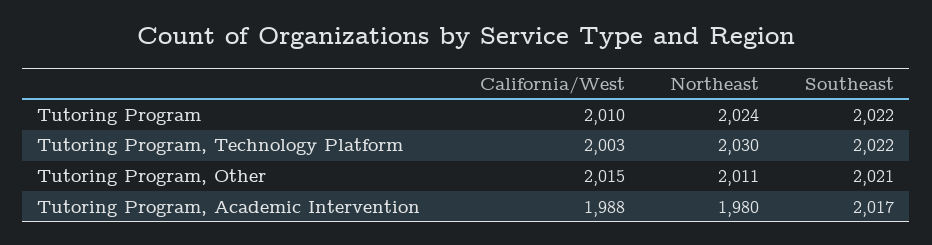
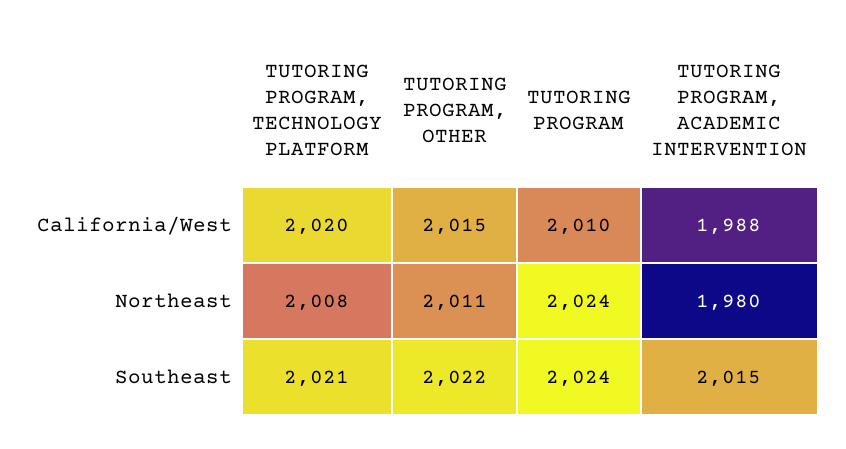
Southeast, Tutoring Program: 2022 -> 2024
California/West, Tutoring Program, Technology Platform: 2003 -> 2020
Northeast, Tutoring Program, Technology Platform: 2030 -> 2008
Southeast, Tutoring Program, Technology Platform: 2022 -> 2021
Southeast, Tutoring Program, Other: 2021 -> 2022
Southeast, Tutoring Program, Academic Intervention: 2017 -> 2015

